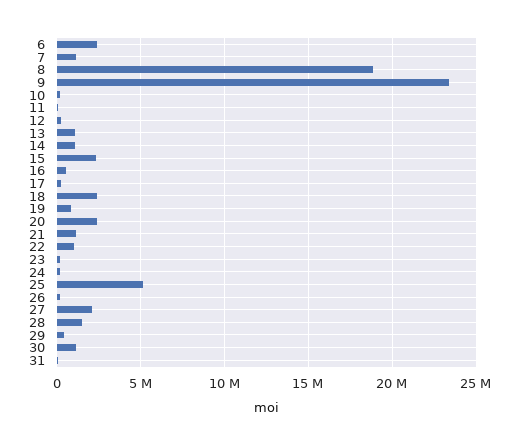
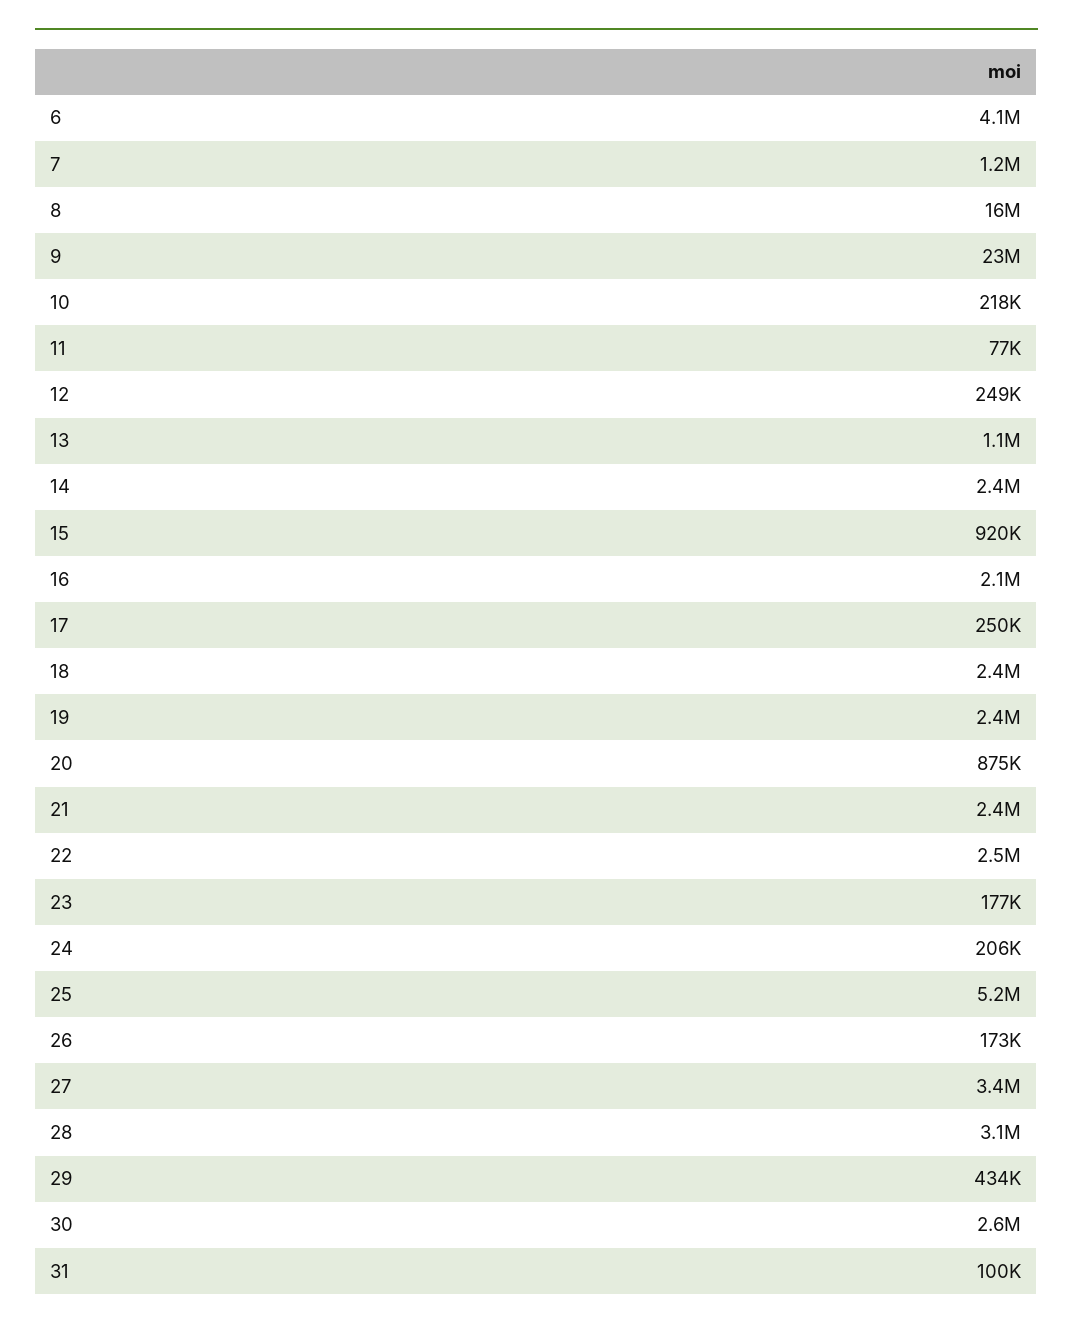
6: 2500000 -> 4100000
8: 19000000 -> 16000000
14: 1000000 -> 2400000
15: 2500000 -> 920000
16: 500000 -> 2100000
19: 1000000 -> 2400000
20: 2500000 -> 875000
21: 1000000 -> 2400000
22: 1000000 -> 2500000
27: 2000000 -> 3400000
28: 1500000 -> 3100000
30: 1000000 -> 2600000

